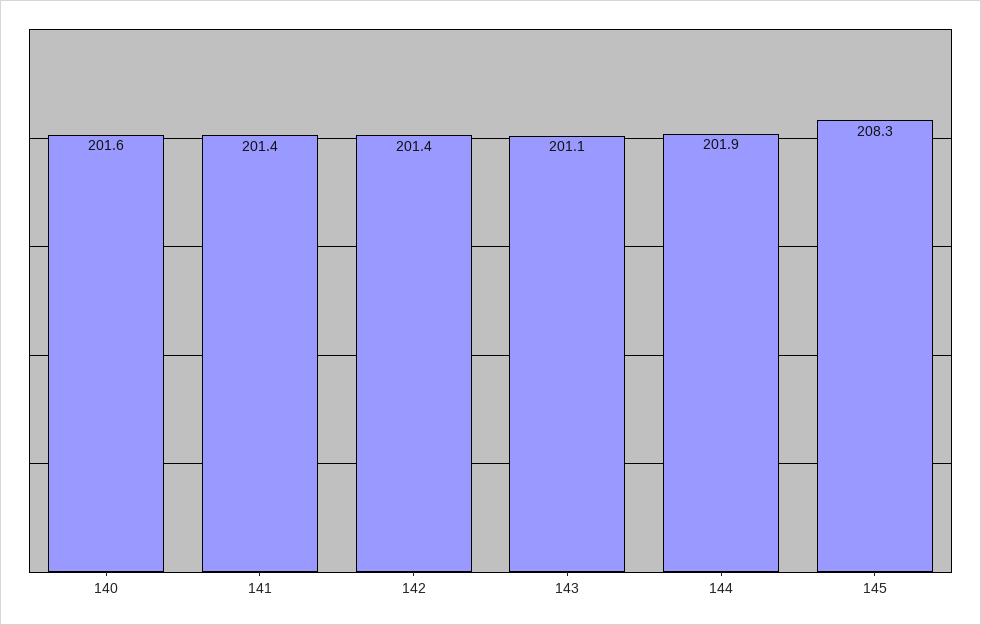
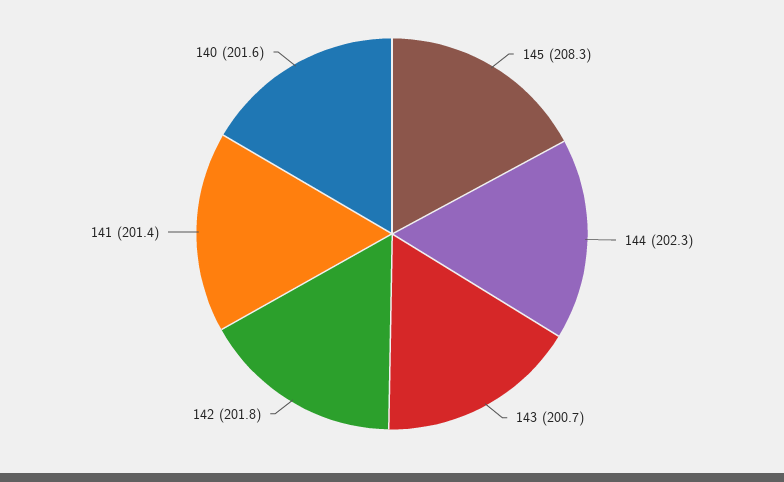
142: 201.4 -> 201.8
143: 201.1 -> 200.7
144: 201.9 -> 202.3

